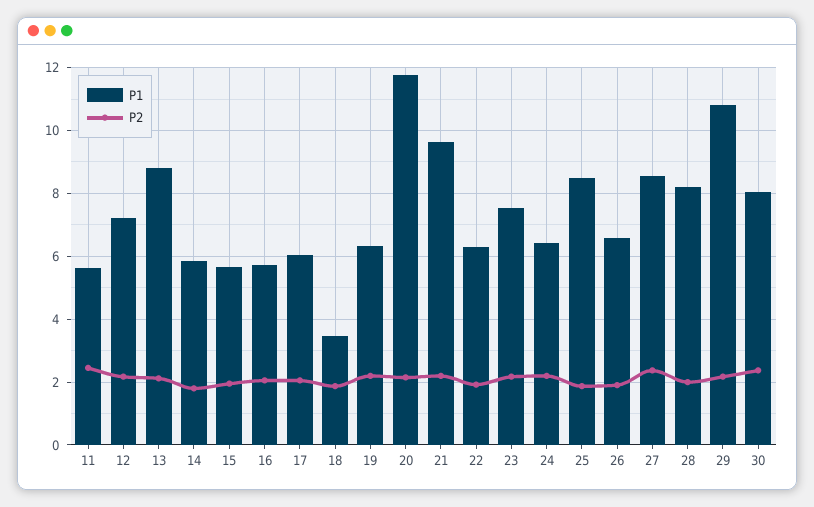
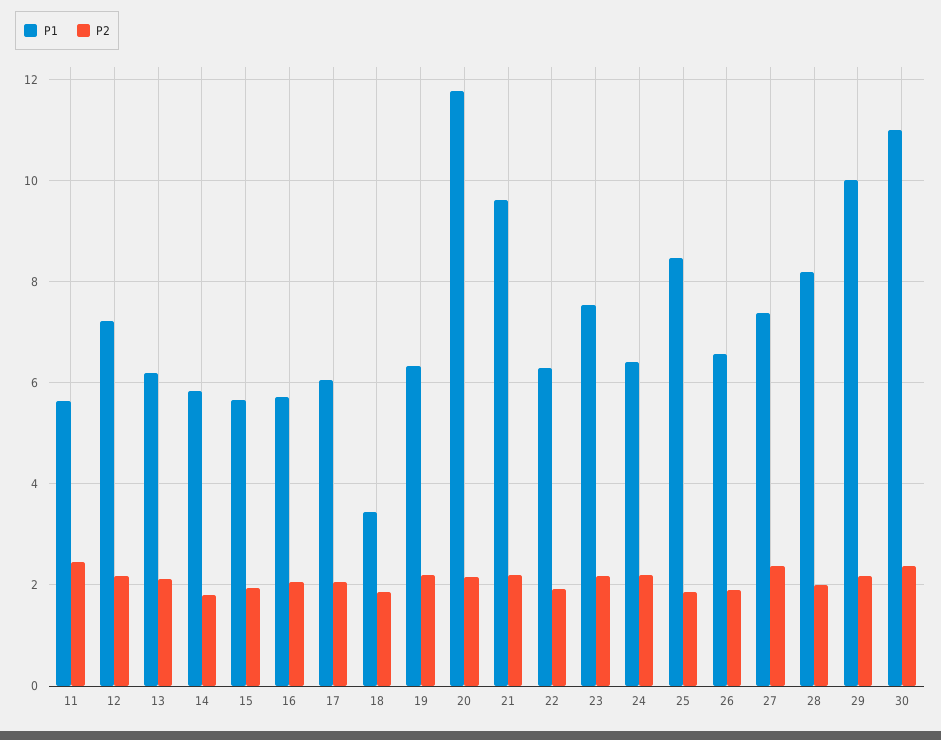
P1, 13: 8.8 -> 6.2
P1, 27: 8.6 -> 7.4
P1, 29: 10.8 -> 10
P1, 30: 8 -> 11

